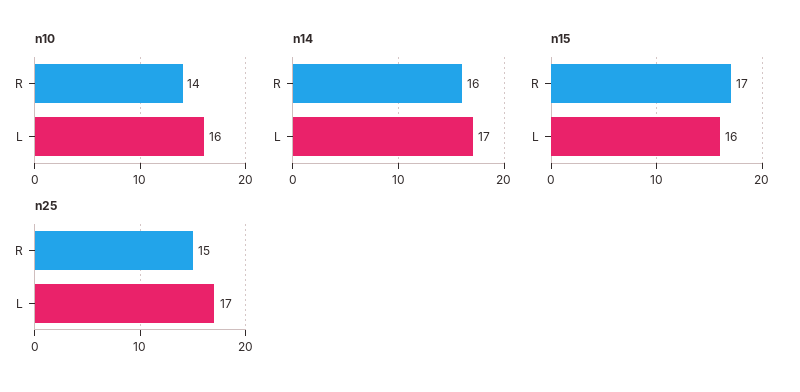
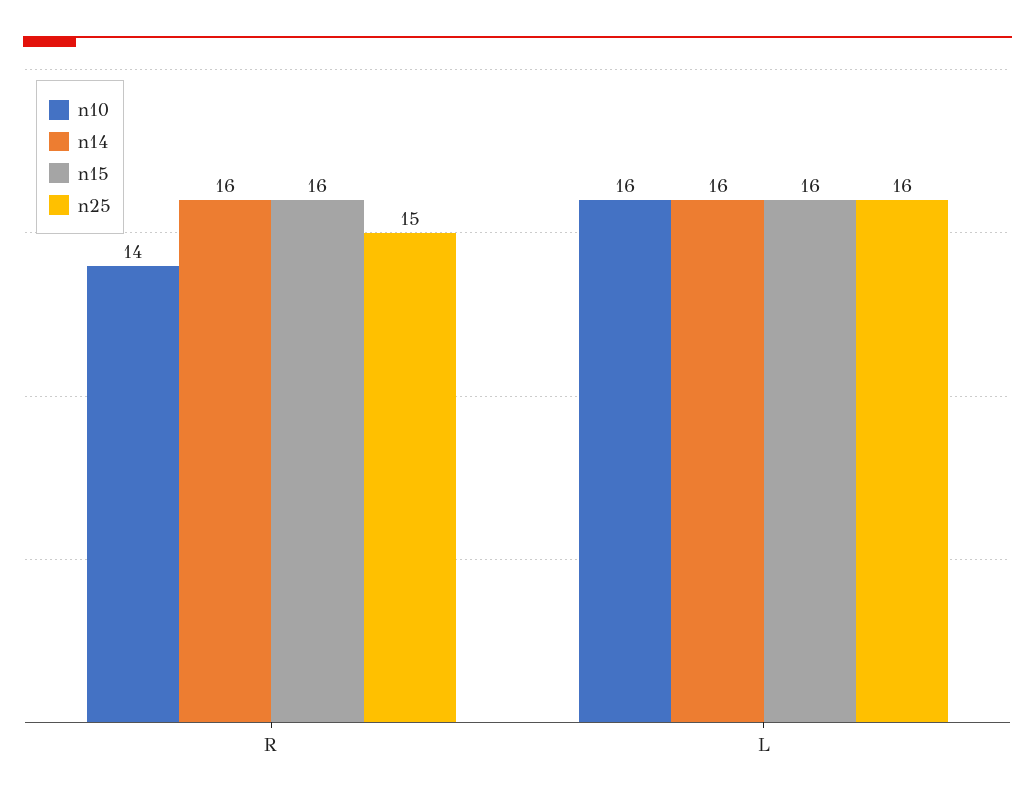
n14, L: 17 -> 16
n15, R: 17 -> 16
n25, L: 17 -> 16

